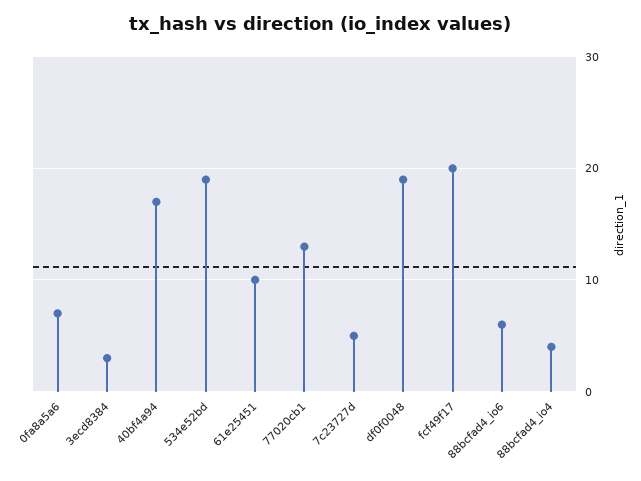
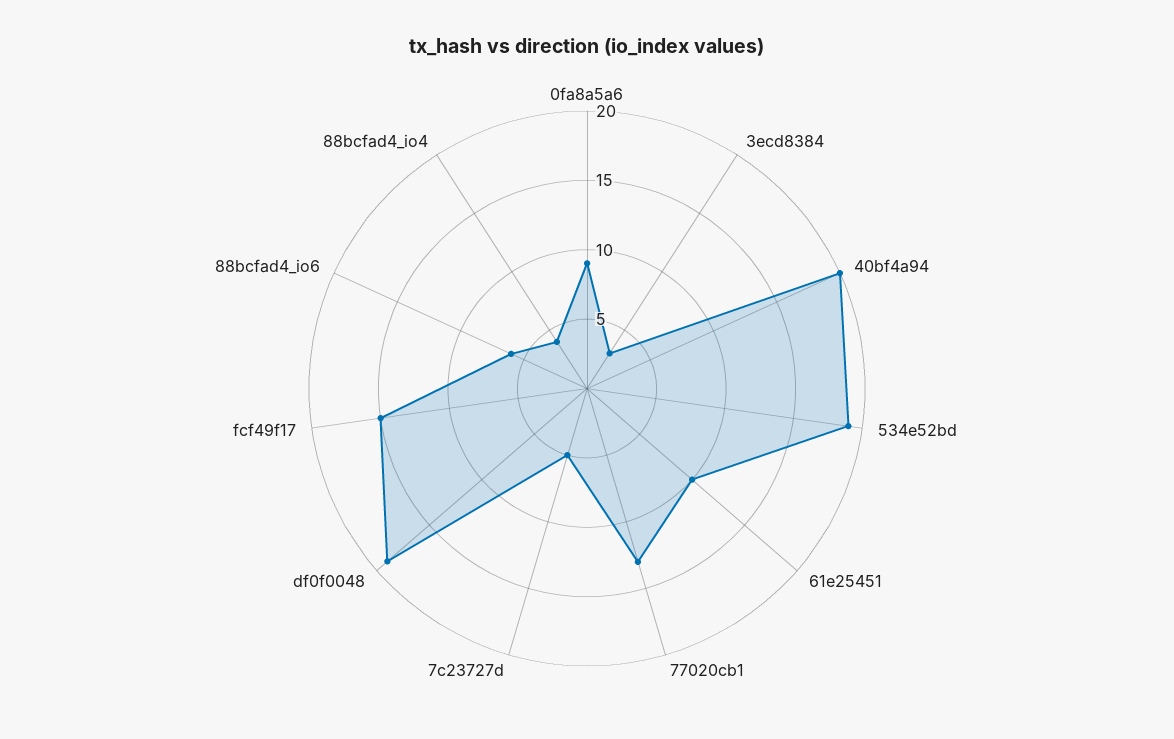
0fa8a5a6: 7 -> 9
40bf4a94: 17 -> 20
fcf49f17: 20 -> 15

